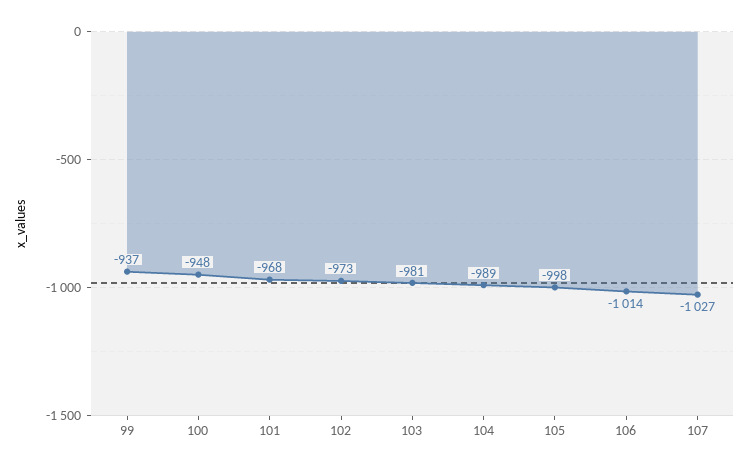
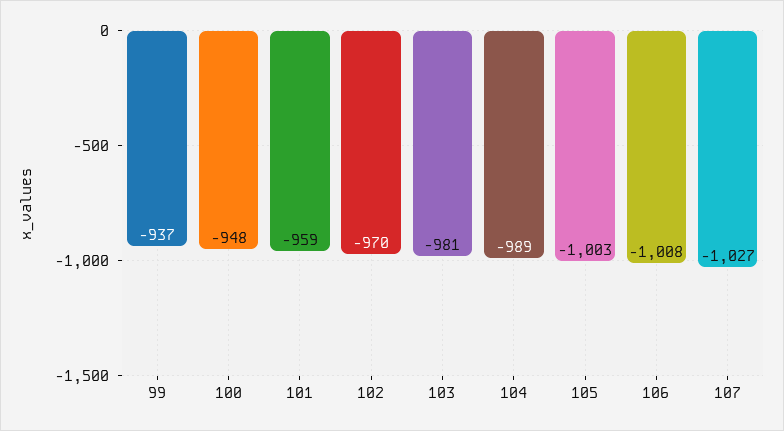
101: -968 -> -959
102: -973 -> -970
105: -998 -> -1003
106: -1014 -> -1008

